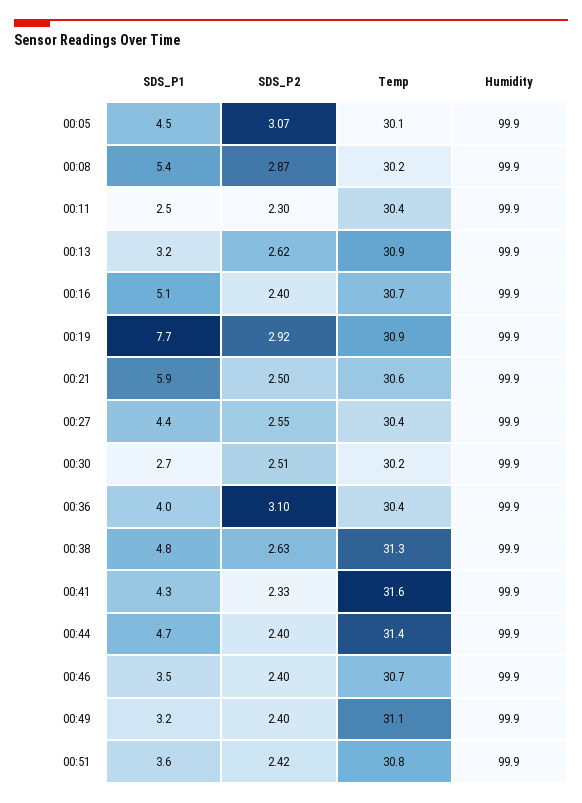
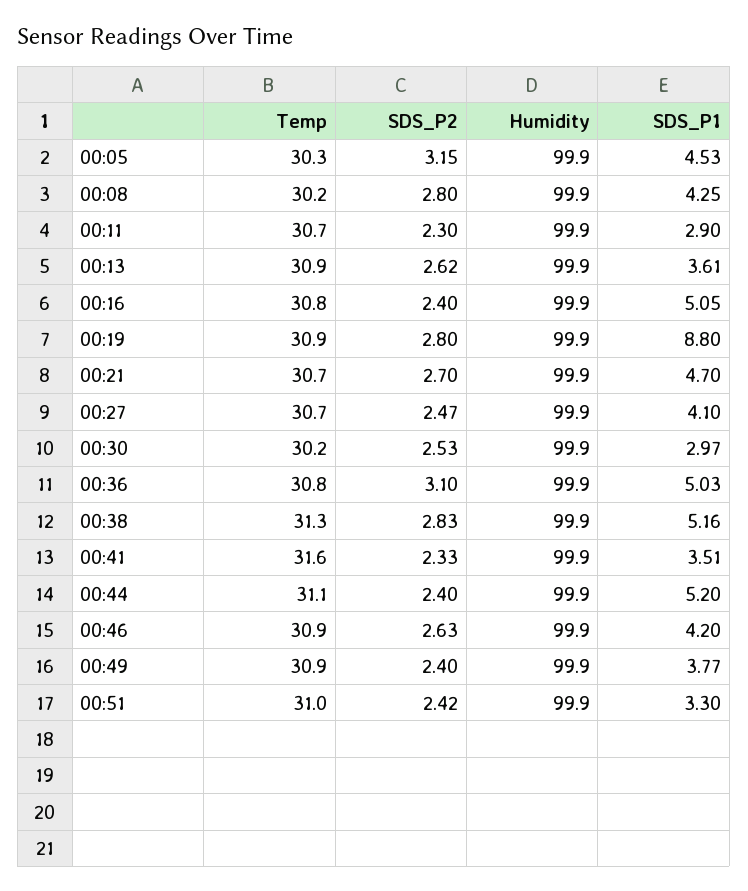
SDS_P2, 00:05: 3.07 -> 3.15
Temp, 00:05: 30.1 -> 30.3
SDS_P1, 00:08: 5.4 -> 4.25
SDS_P2, 00:08: 2.87 -> 2.8
SDS_P1, 00:11: 2.5 -> 2.9
Temp, 00:11: 30.4 -> 30.7
SDS_P1, 00:13: 3.2 -> 3.61
Temp, 00:16: 30.7 -> 30.8
SDS_P1, 00:19: 7.7 -> 8.8
SDS_P2, 00:19: 2.92 -> 2.8
SDS_P1, 00:21: 5.9 -> 4.7
SDS_P2, 00:21: 2.5 -> 2.7
Temp, 00:21: 30.6 -> 30.7
SDS_P1, 00:27: 4.4 -> 4.1
SDS_P2, 00:27: 2.55 -> 2.47
Temp, 00:27: 30.4 -> 30.7
SDS_P1, 00:30: 2.7 -> 2.97
SDS_P2, 00:30: 2.51 -> 2.53
SDS_P1, 00:36: 4 -> 5.03
Temp, 00:36: 30.4 -> 30.8
SDS_P1, 00:38: 4.8 -> 5.16
SDS_P2, 00:38: 2.63 -> 2.83
SDS_P1, 00:41: 4.3 -> 3.51
SDS_P1, 00:44: 4.7 -> 5.2
Temp, 00:44: 31.4 -> 31.1
SDS_P1, 00:46: 3.5 -> 4.2
SDS_P2, 00:46: 2.4 -> 2.63
Temp, 00:46: 30.7 -> 30.9
SDS_P1, 00:49: 3.2 -> 3.77
Temp, 00:49: 31.1 -> 30.9
SDS_P1, 00:51: 3.6 -> 3.3
Temp, 00:51: 30.8 -> 31

